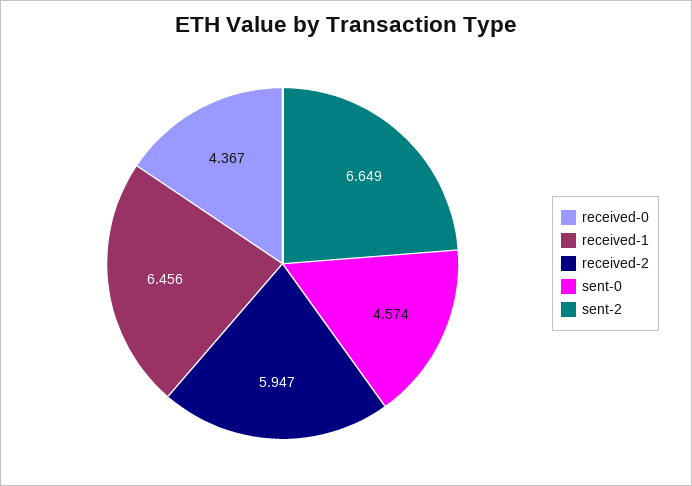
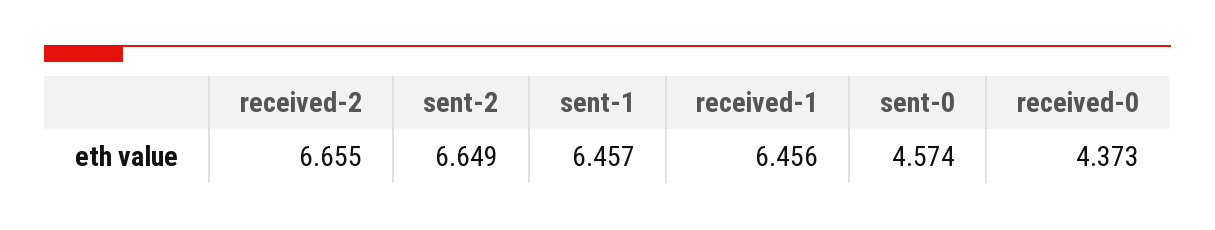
received-0: 4.367 -> 4.373
received-2: 5.947 -> 6.655
sent-1: none -> 6.457

